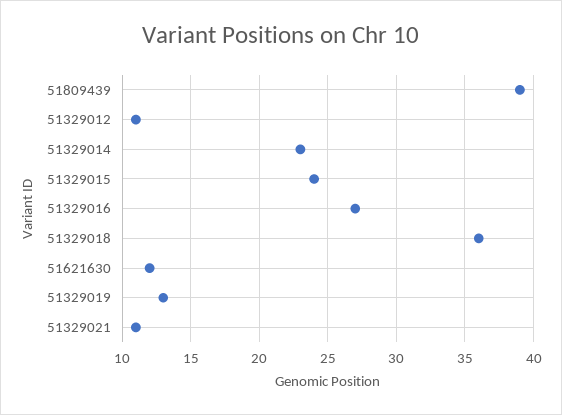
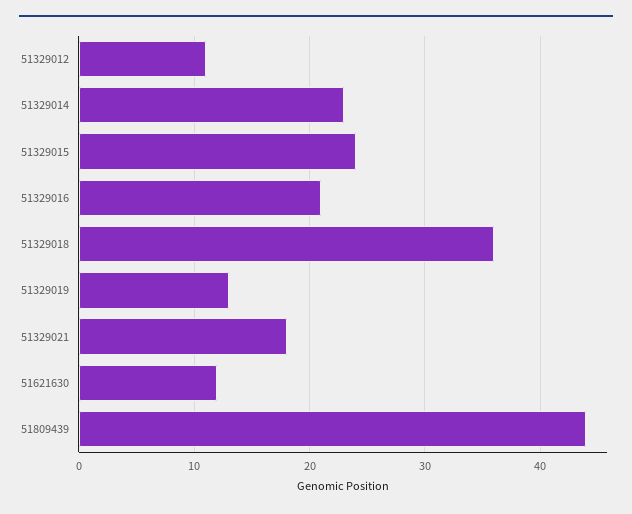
51809439: 39 -> 44
51329016: 27 -> 21
51329021: 11 -> 18

